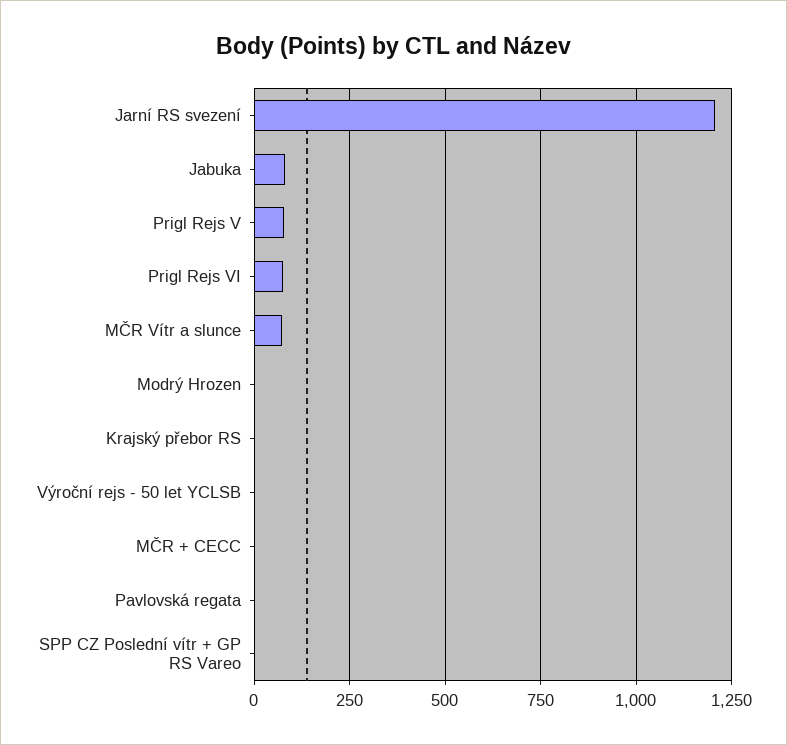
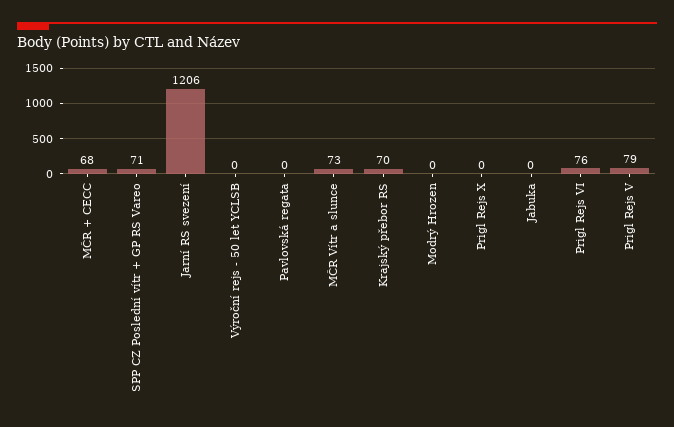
Jabuka: 75 -> 0
Krajský přebor RS: 0 -> 70
MČR + CECC: 0 -> 68
SPP CZ Poslední vítr + GP RS Vareo: 0 -> 71
Prigl Rejs X: none -> 0

